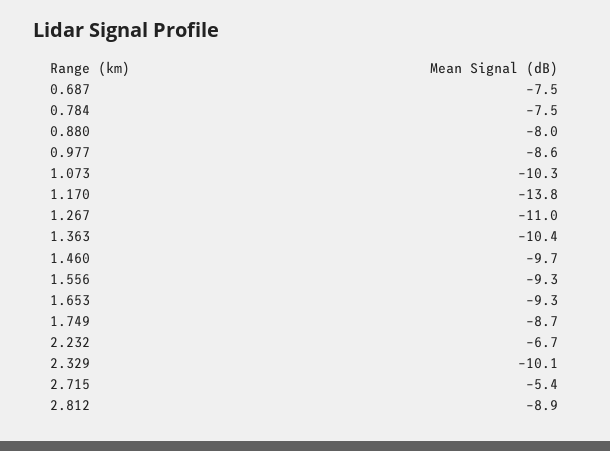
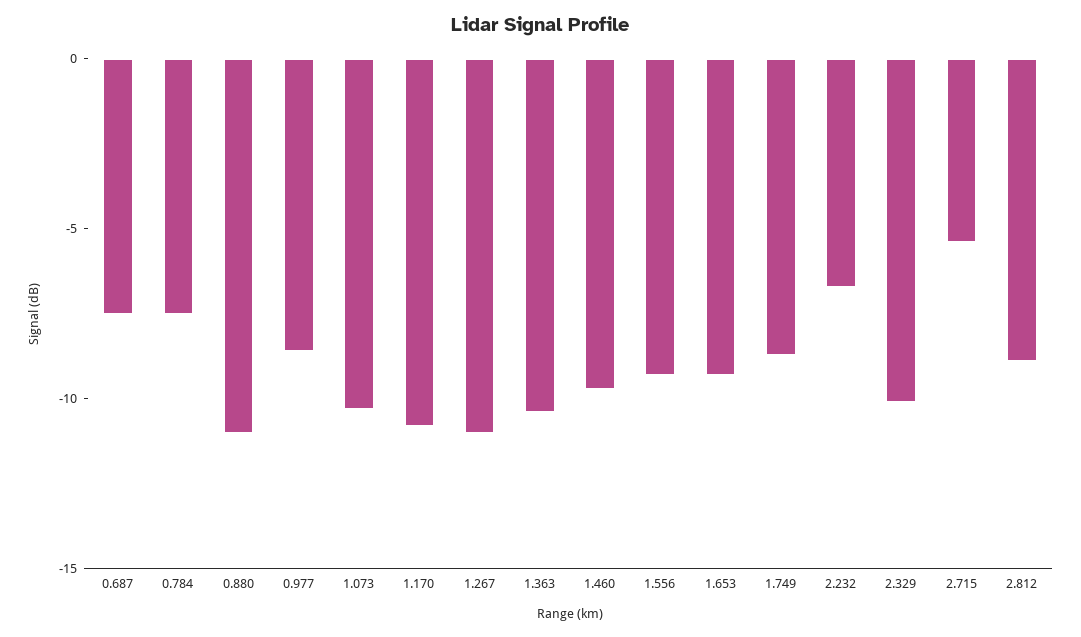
0.880: -8 -> -11
1.170: -13.8 -> -11

